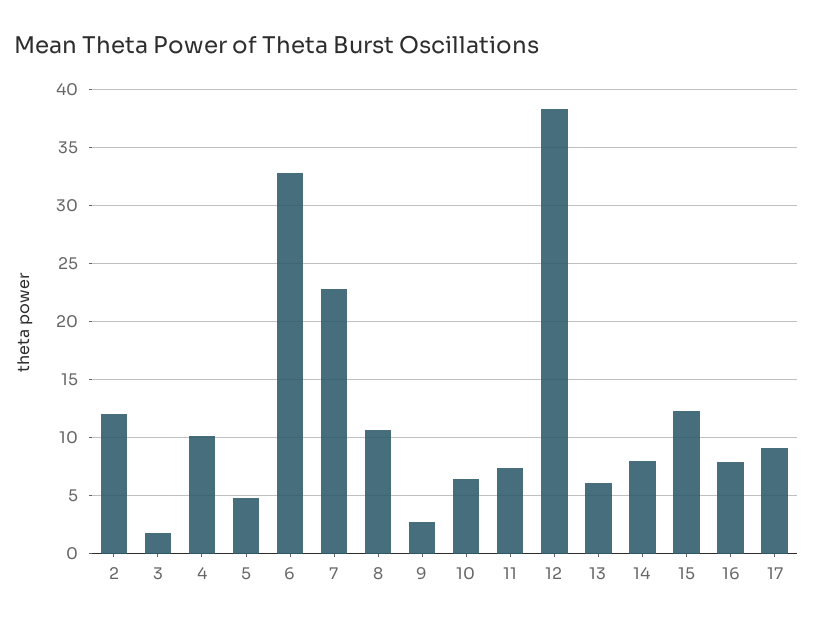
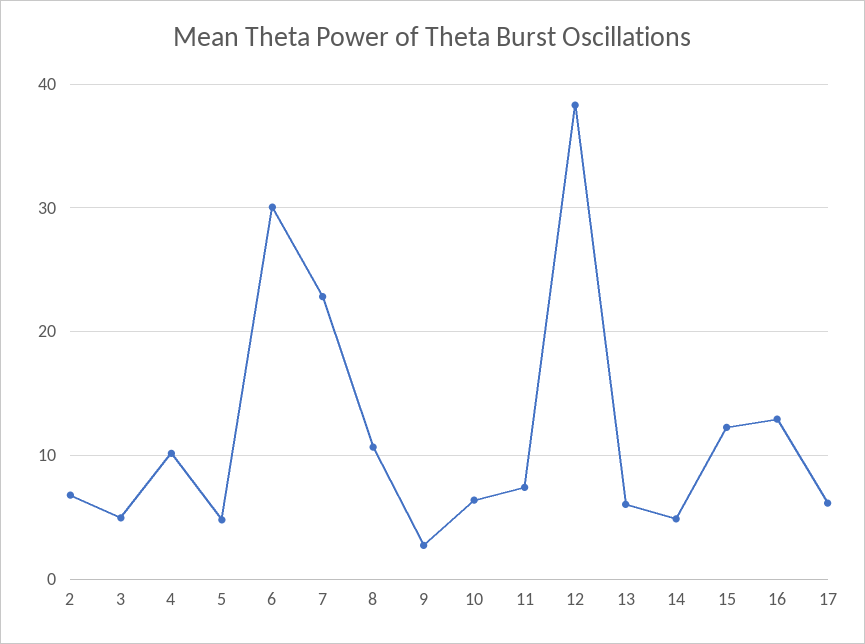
2: 12 -> 7
3: 2 -> 5
6: 33 -> 30
14: 8 -> 5
16: 8 -> 13
17: 9 -> 6

